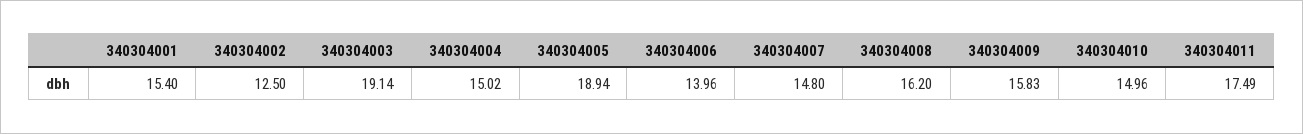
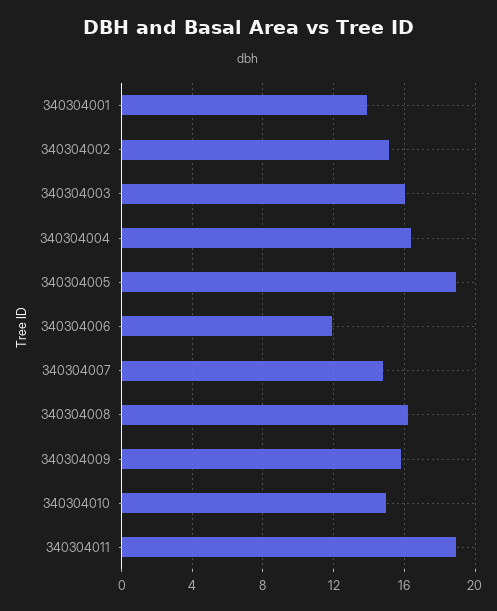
340304001: 15.4 -> 14
340304002: 12.5 -> 15
340304003: 19.14 -> 16
340304004: 15.02 -> 16.5
340304006: 13.96 -> 12
340304011: 17.49 -> 19

